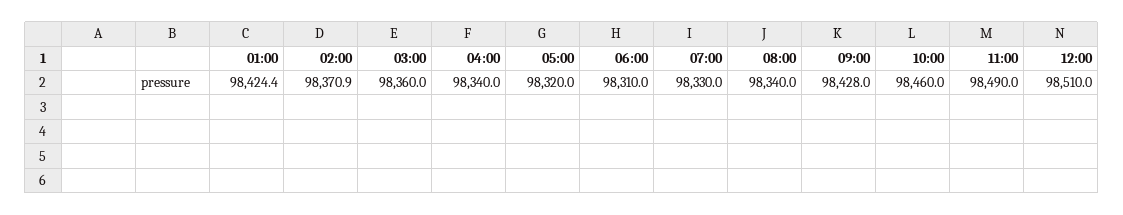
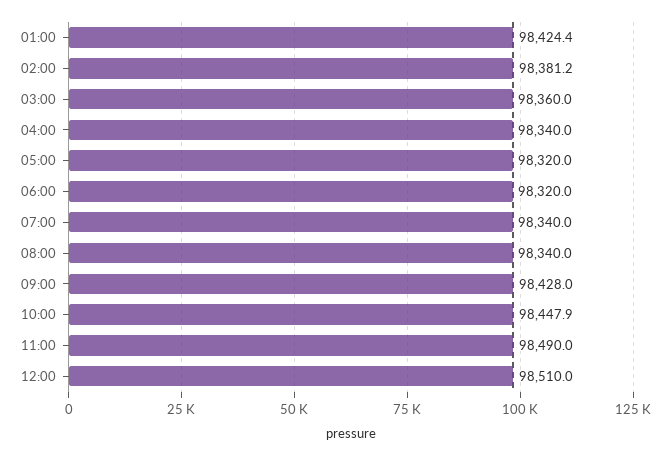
02:00: 98370.9 -> 98381.2
06:00: 98310 -> 98320
07:00: 98330 -> 98340
10:00: 98460 -> 98447.9

